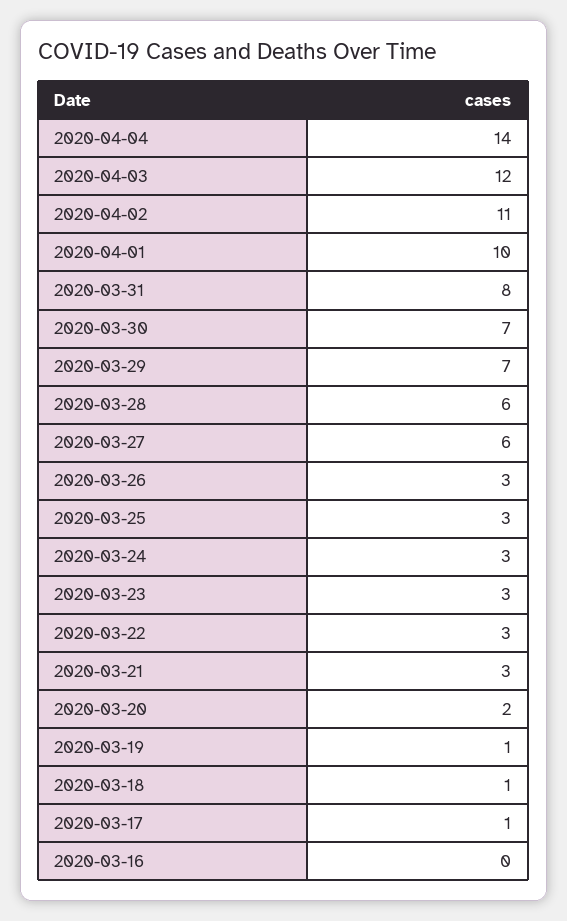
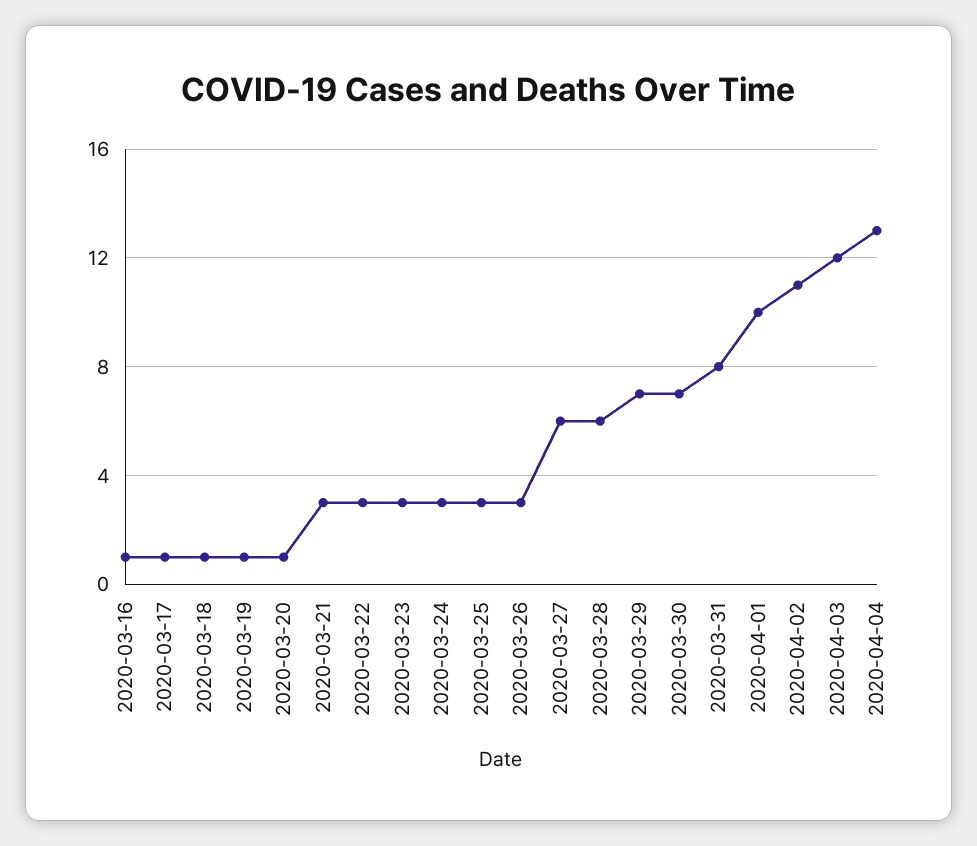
2020-04-04: 14 -> 13
2020-03-20: 2 -> 1
2020-03-16: 0 -> 1

